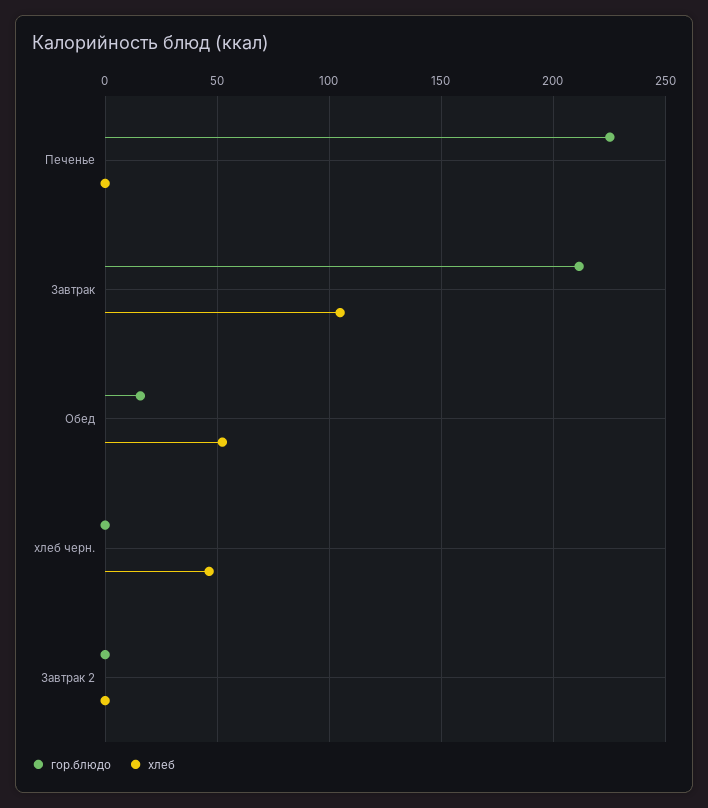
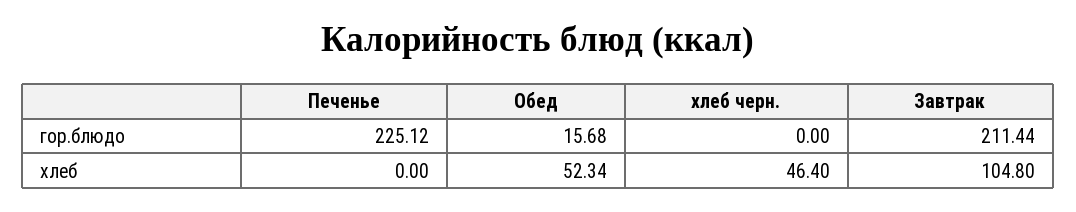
гор.блюдо, Завтрак 2: 0 -> none
хлеб, Завтрак 2: 0 -> none

